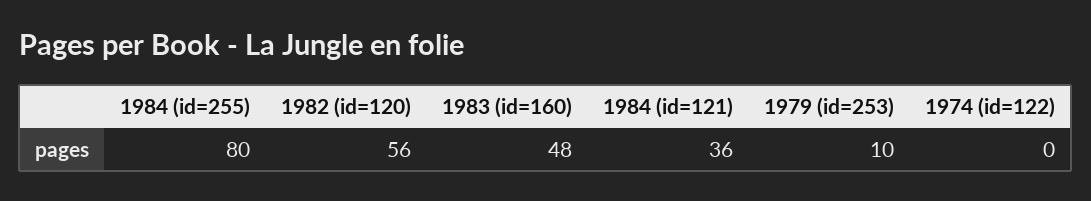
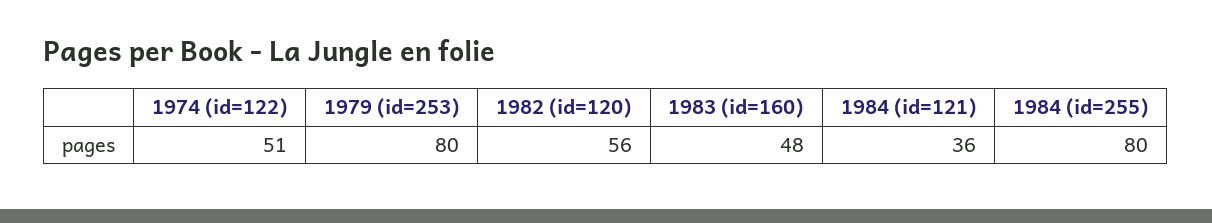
1979 (id=253): 10 -> 80
1974 (id=122): 0 -> 51

